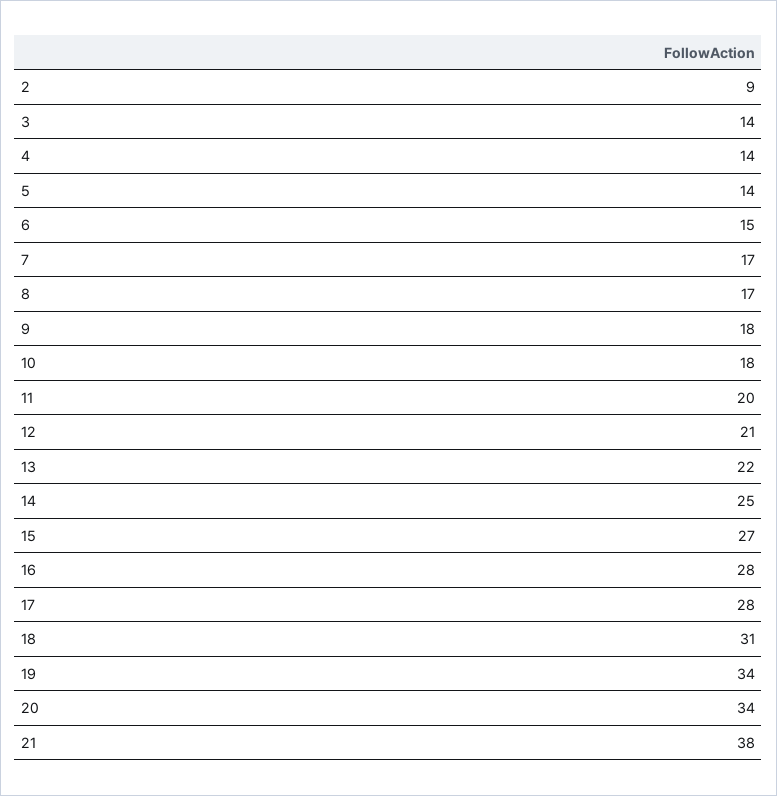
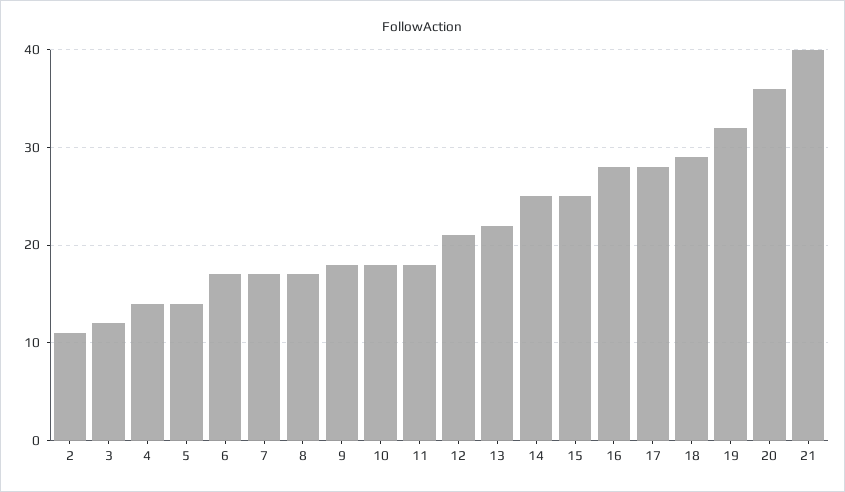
2: 9 -> 11
3: 14 -> 12
6: 15 -> 17
11: 20 -> 18
15: 27 -> 25
18: 31 -> 29
19: 34 -> 32
20: 34 -> 36
21: 38 -> 40

